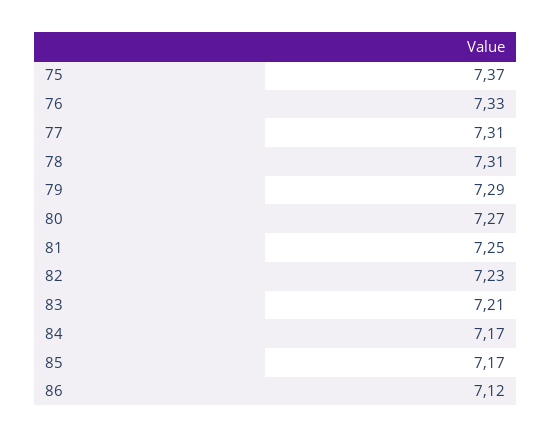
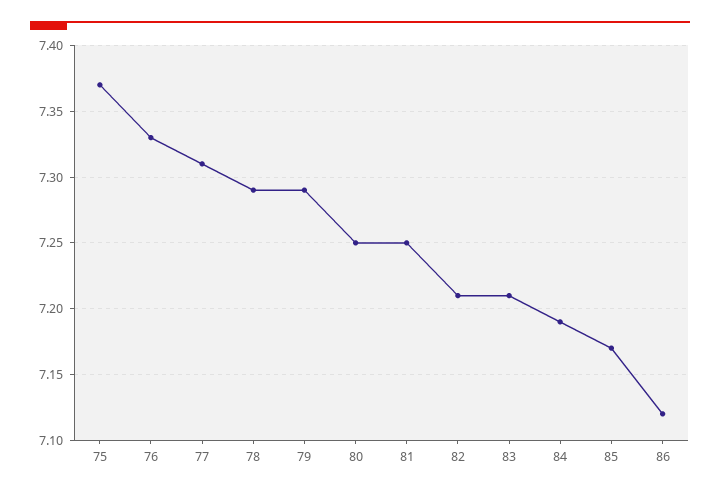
78: 7.31 -> 7.29
80: 7.27 -> 7.25
82: 7.23 -> 7.21
84: 7.17 -> 7.19

